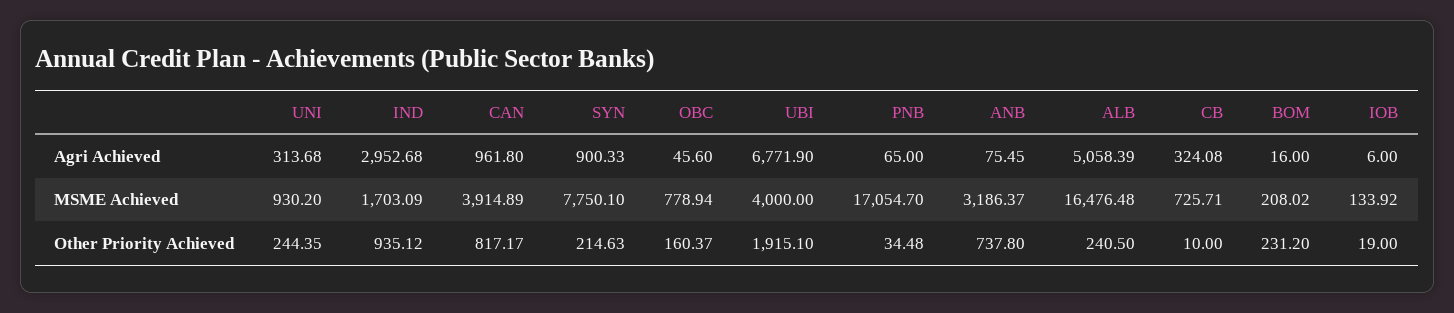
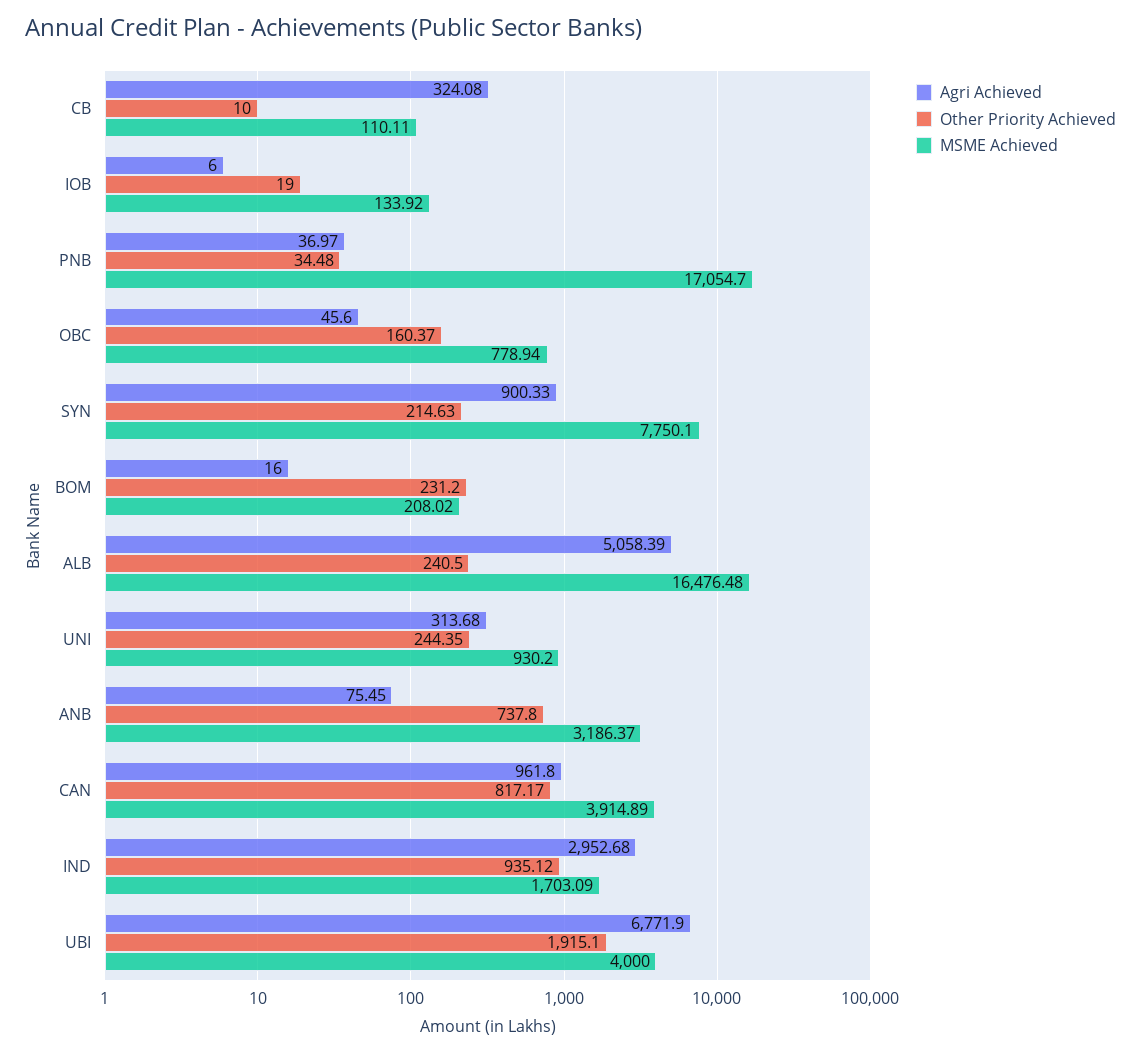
Agri Achieved, PNB: 65 -> 36.97
MSME Achieved, CB: 725.71 -> 110.11

